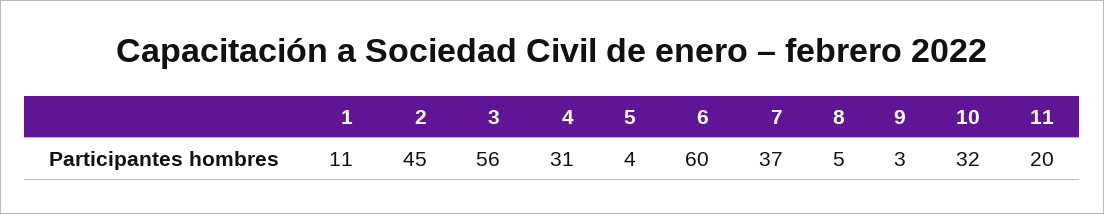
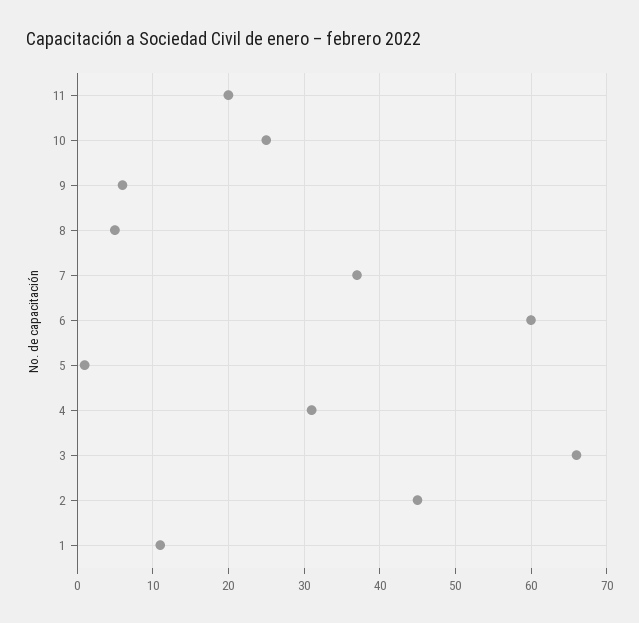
3: 56 -> 66
5: 4 -> 1
9: 3 -> 6
10: 32 -> 25

